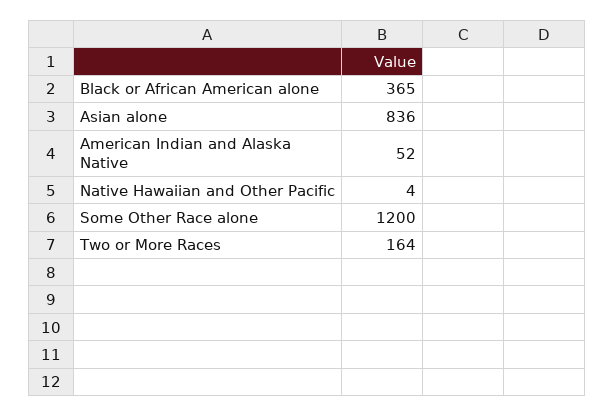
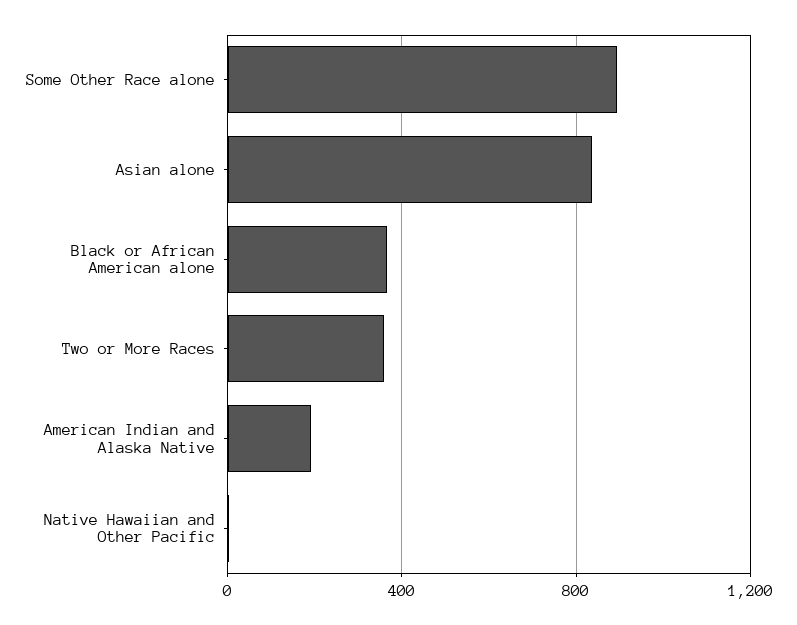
American Indian and Alaska Native: 52 -> 200
Some Other Race alone: 1200 -> 900
Two or More Races: 164 -> 350

